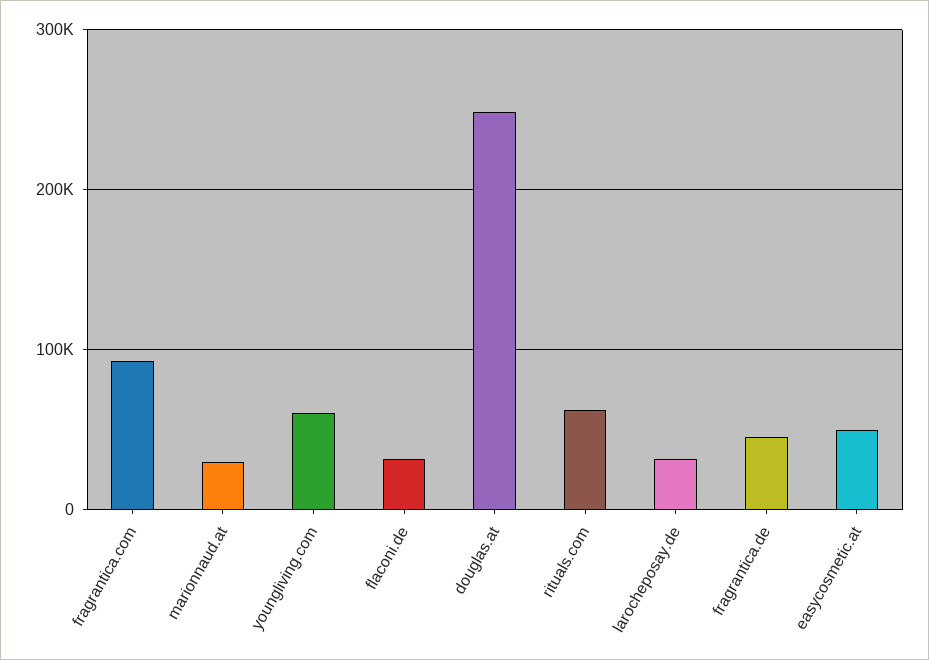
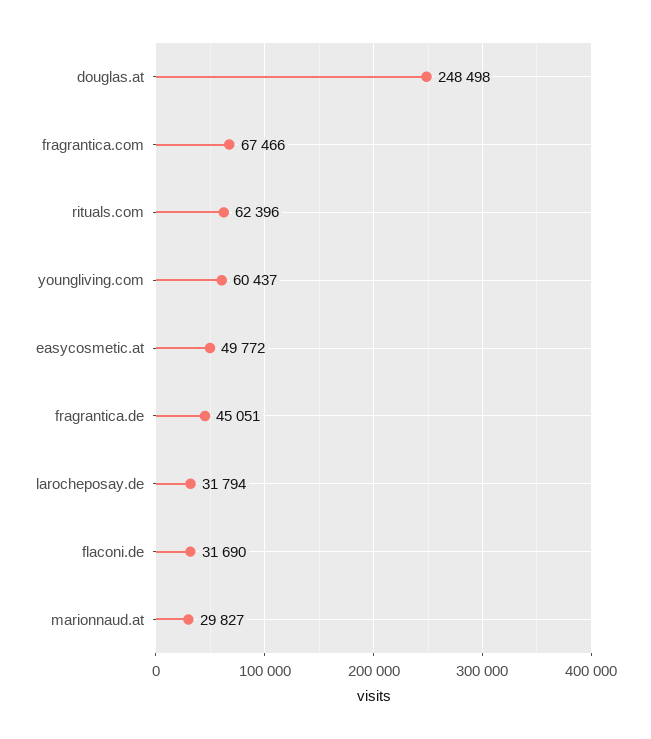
fragrantica.com: 90000 -> 67466

